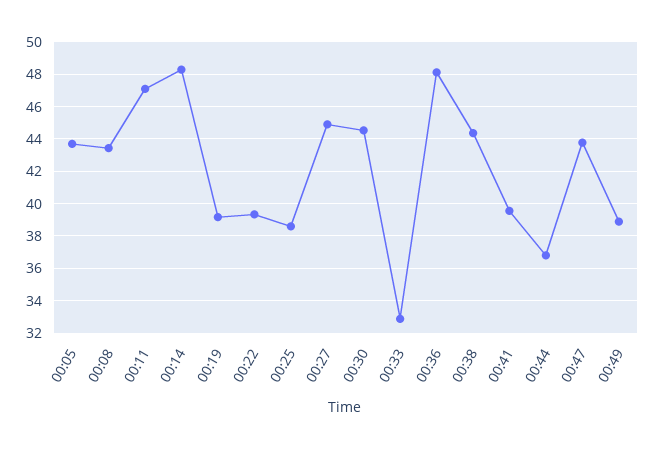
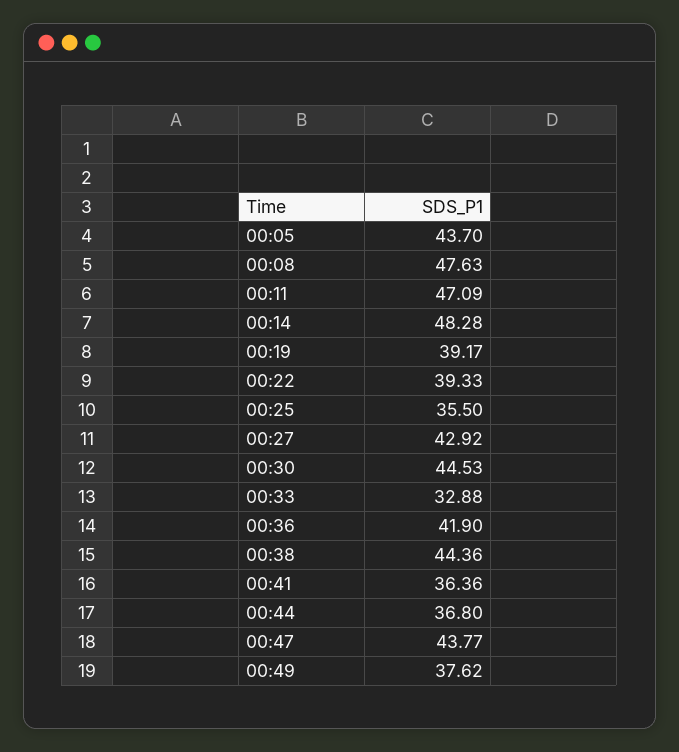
00:08: 43.5 -> 47.63
00:25: 38.5 -> 35.5
00:27: 45 -> 42.92
00:36: 48 -> 41.9
00:41: 39.5 -> 36.36
00:49: 39 -> 37.62

